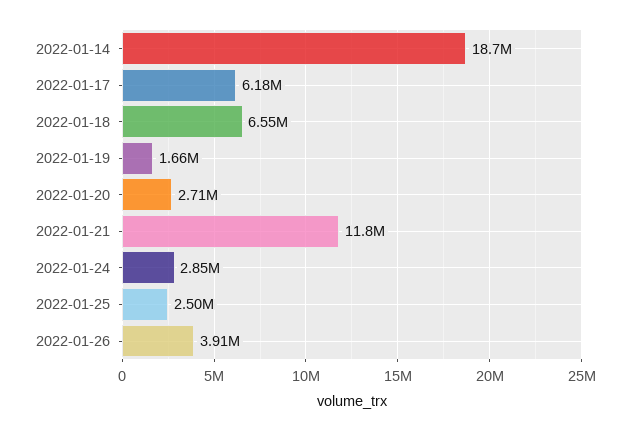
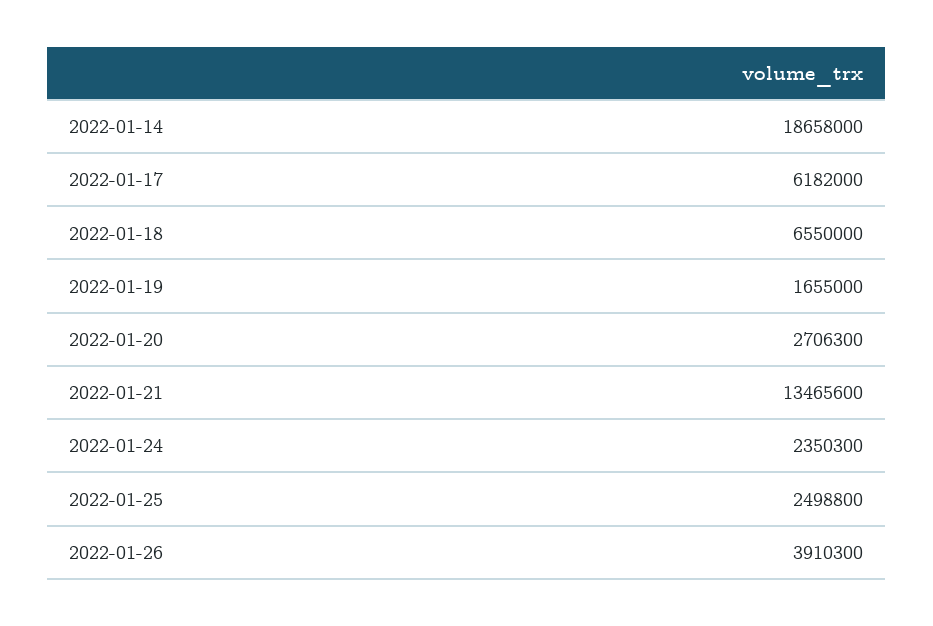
2022-01-21: 11800000 -> 13465600
2022-01-24: 2850000 -> 2350300

